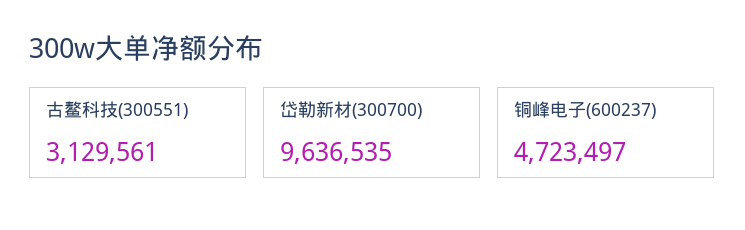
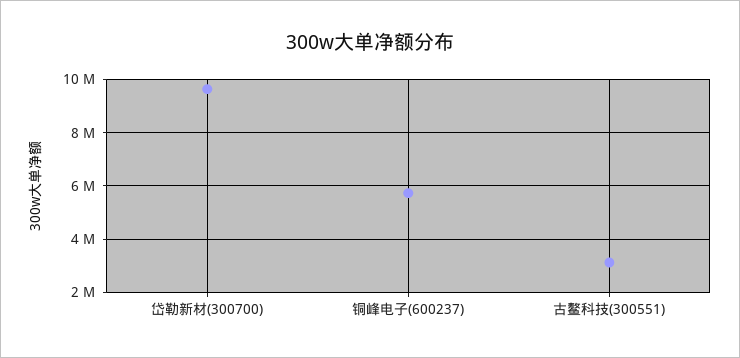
铜峰电子(600237): 4723497 -> 5750000

